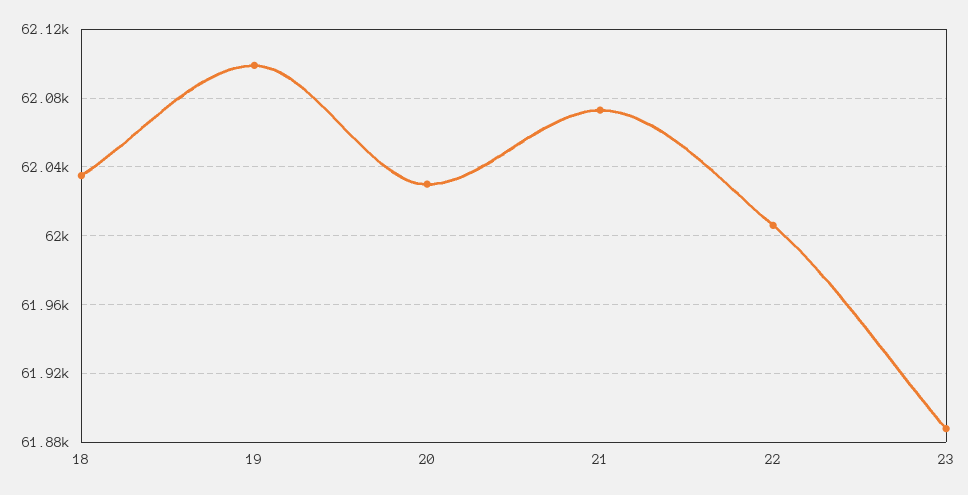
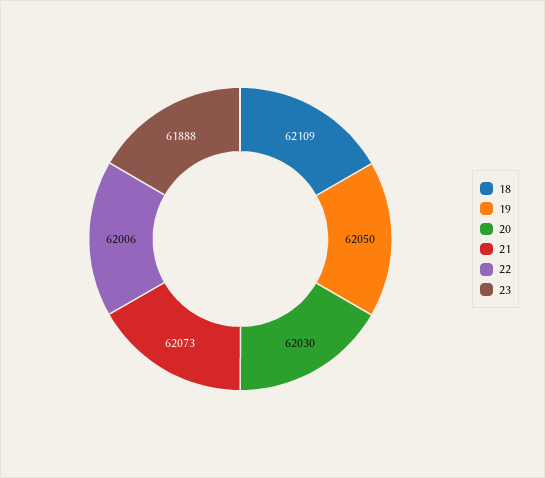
18: 62035 -> 62109
19: 62100 -> 62050

